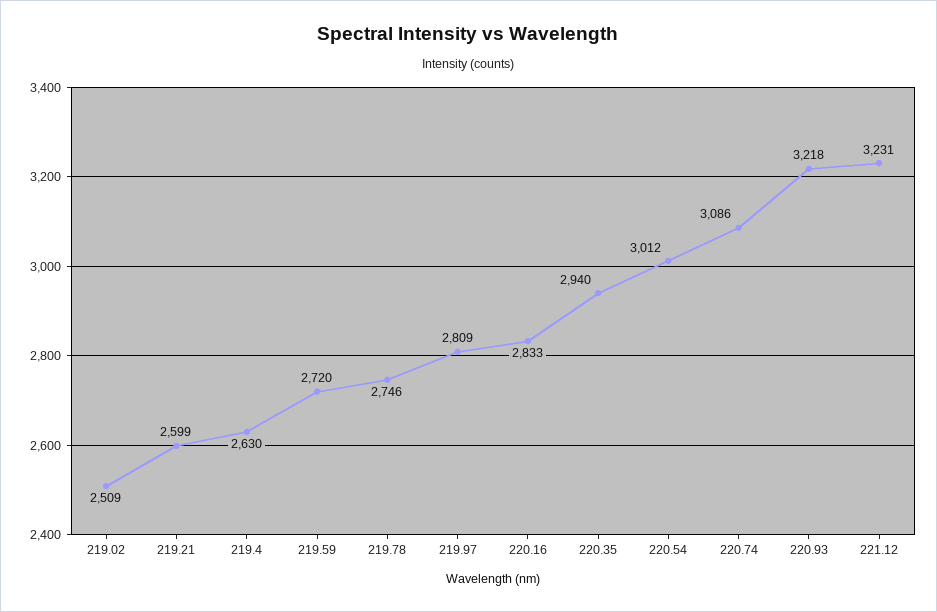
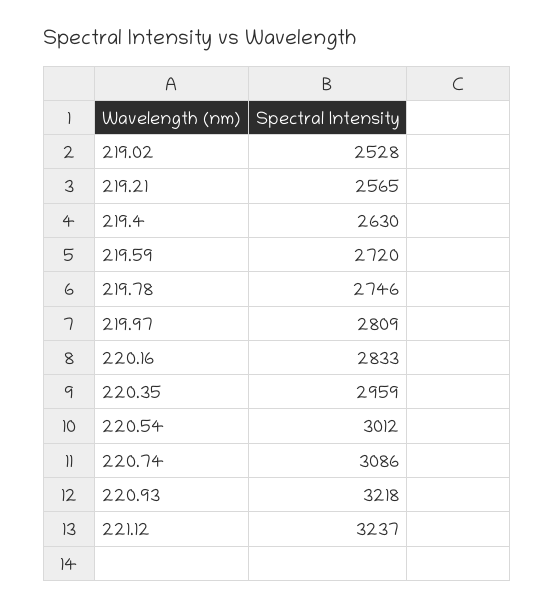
219.02: 2509 -> 2528
219.21: 2599 -> 2565
220.35: 2940 -> 2959
221.12: 3231 -> 3237

